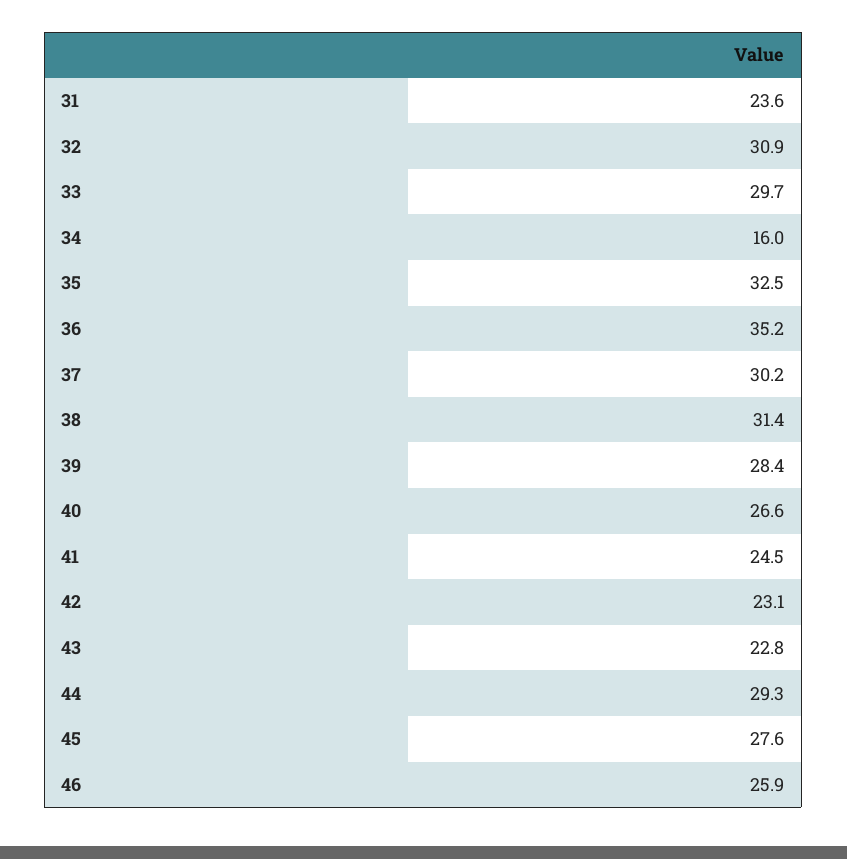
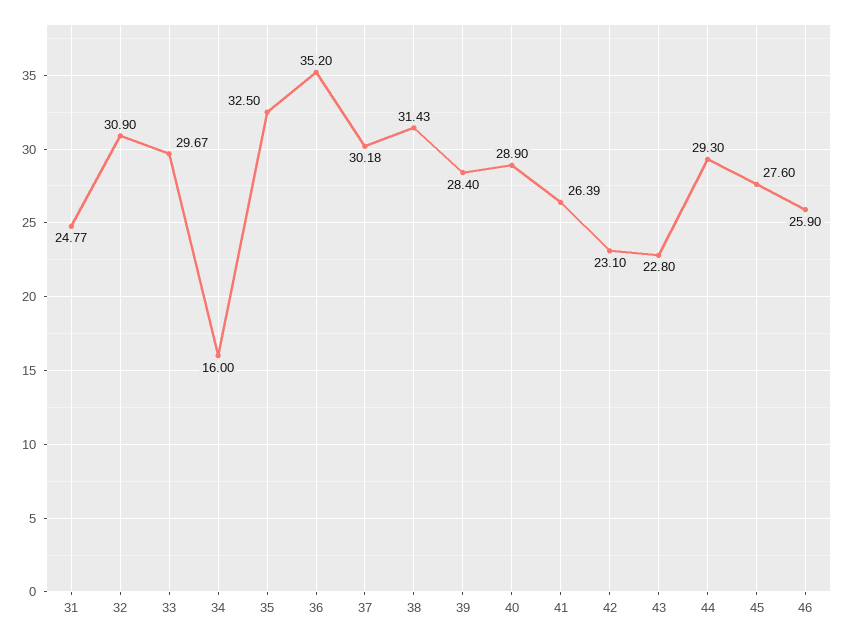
31: 23.6 -> 24.77
40: 26.6 -> 28.9
41: 24.5 -> 26.39

